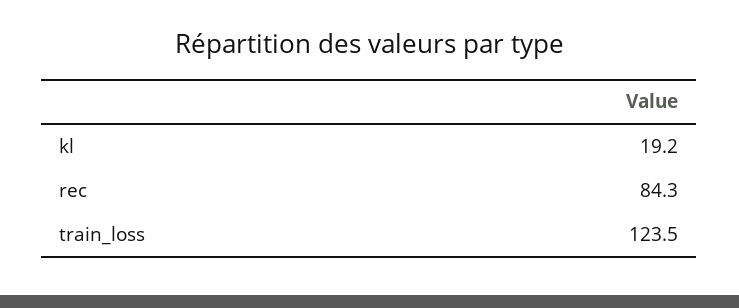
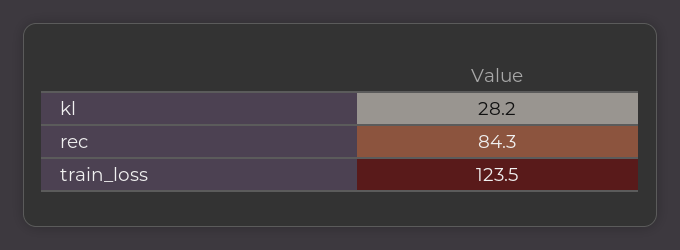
kl: 19.2 -> 28.2

